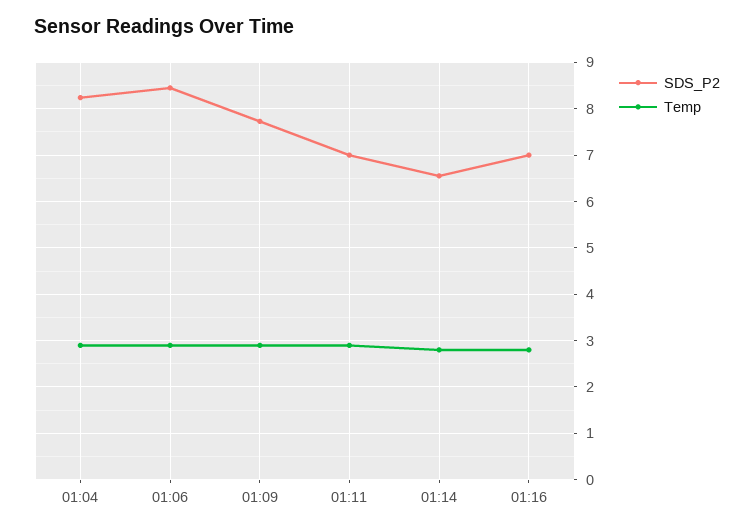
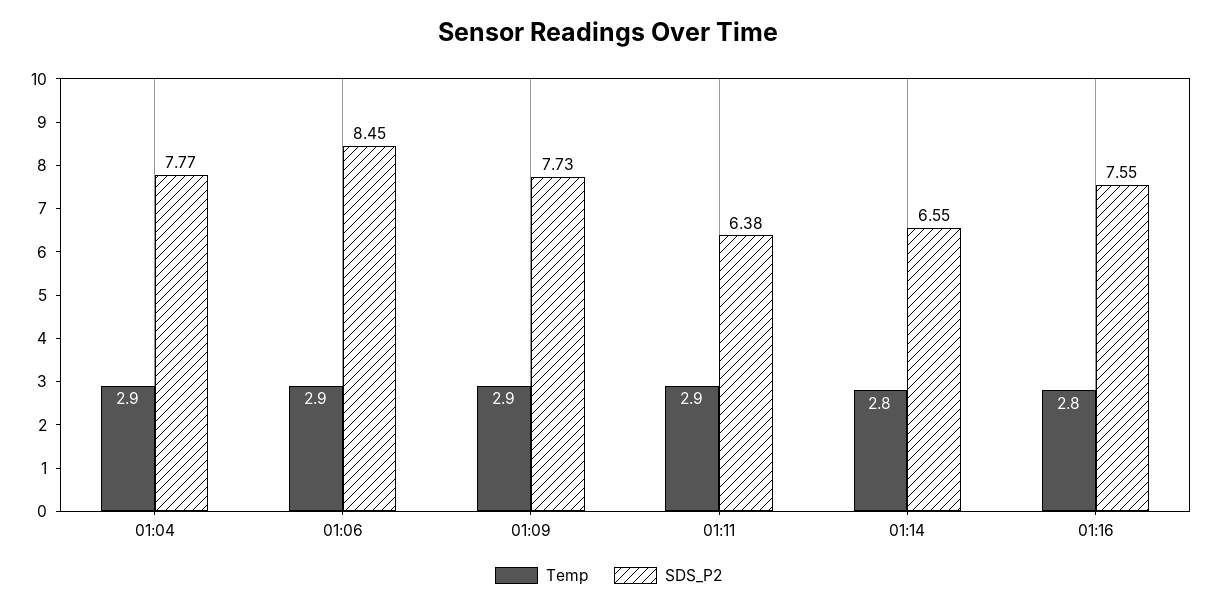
SDS_P2, 01:04: 8.2 -> 7.77
SDS_P2, 01:11: 7 -> 6.38
SDS_P2, 01:16: 7 -> 7.55

